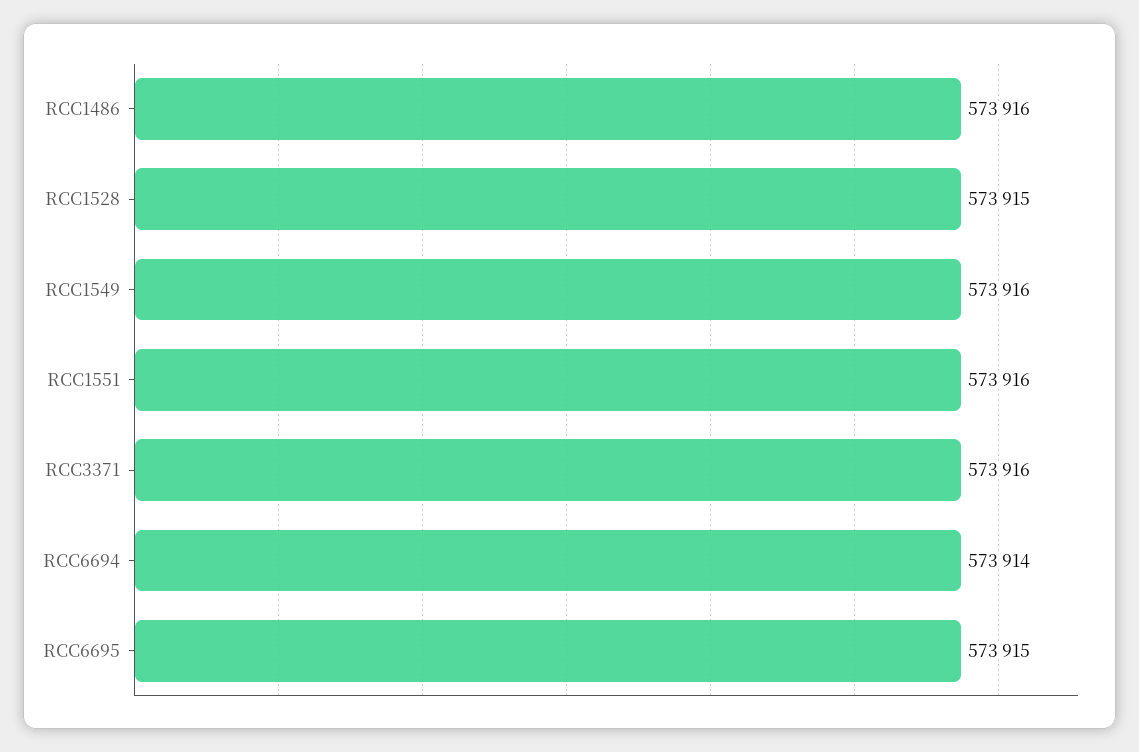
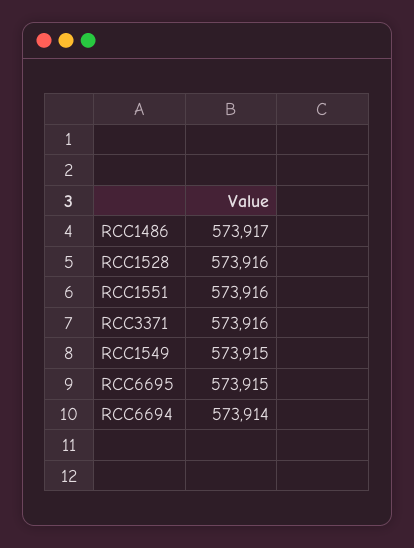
RCC1486: 573916 -> 573917
RCC1528: 573915 -> 573916
RCC1549: 573916 -> 573915

